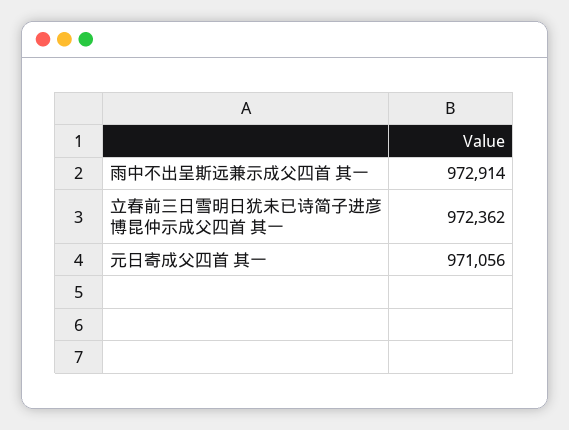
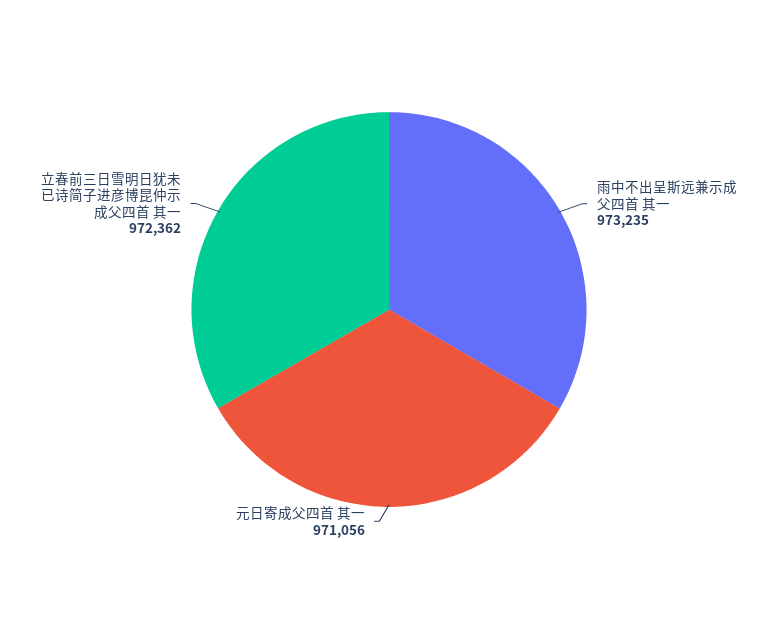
雨中不出呈斯远兼示成父四首 其一: 972914 -> 973235

